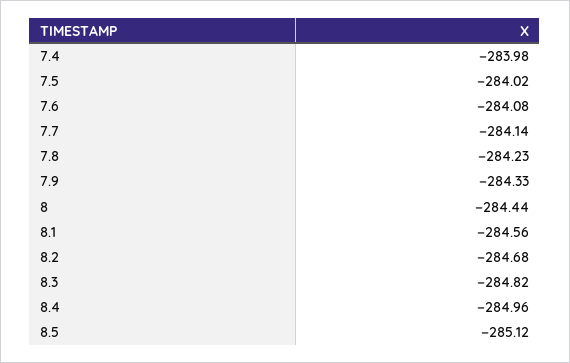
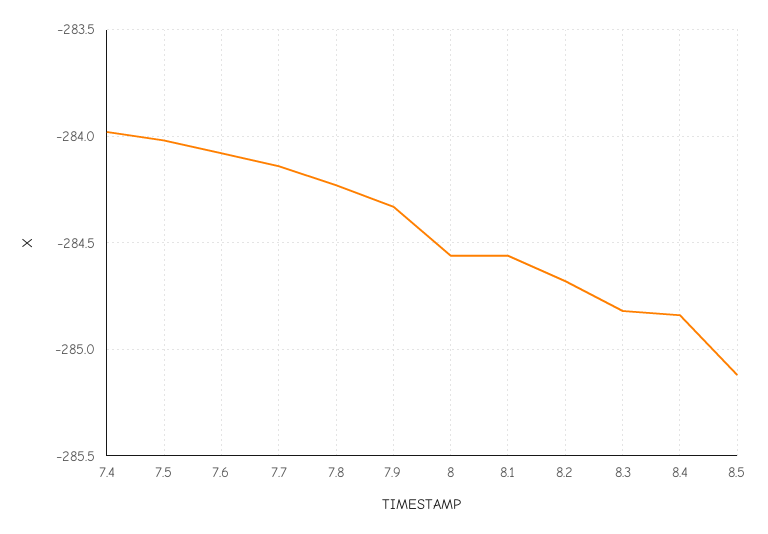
8: -284.44 -> -284.55
8.4: -284.96 -> -284.85

